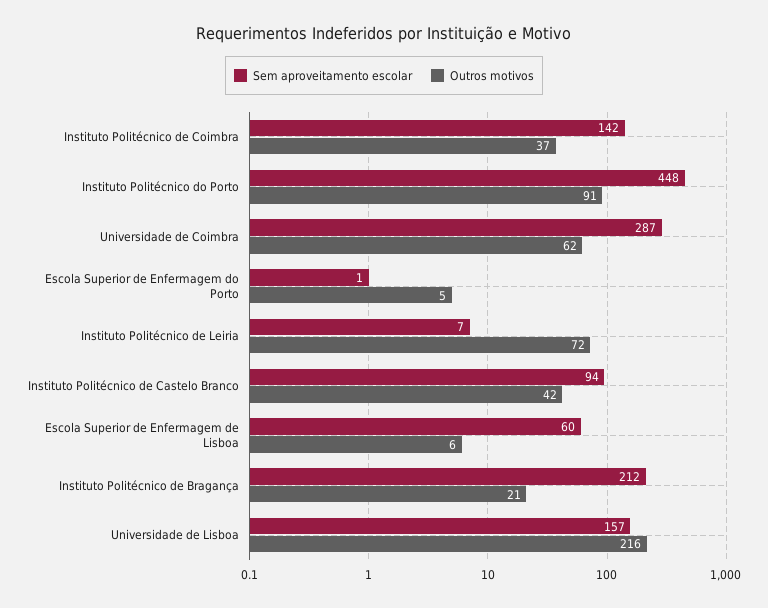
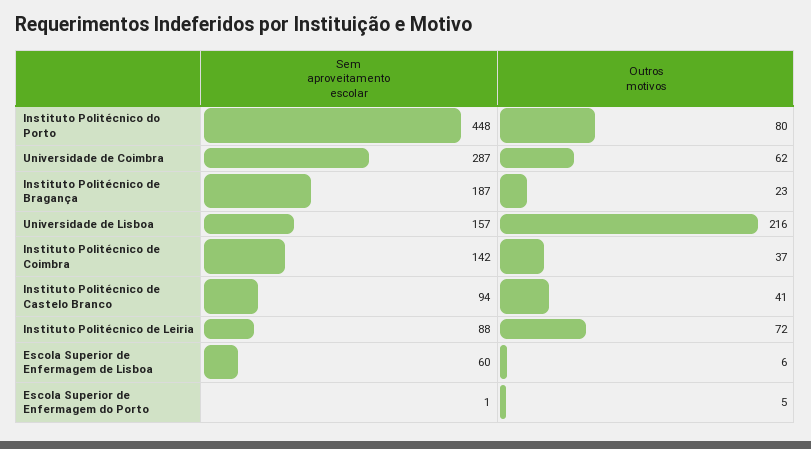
Outros motivos, Instituto Politécnico do Porto: 91 -> 80
Sem aproveitamento escolar, Instituto Politécnico de Leiria: 7 -> 88
Outros motivos, Instituto Politécnico de Castelo Branco: 42 -> 41
Sem aproveitamento escolar, Instituto Politécnico de Bragança: 212 -> 187
Outros motivos, Instituto Politécnico de Bragança: 21 -> 23

